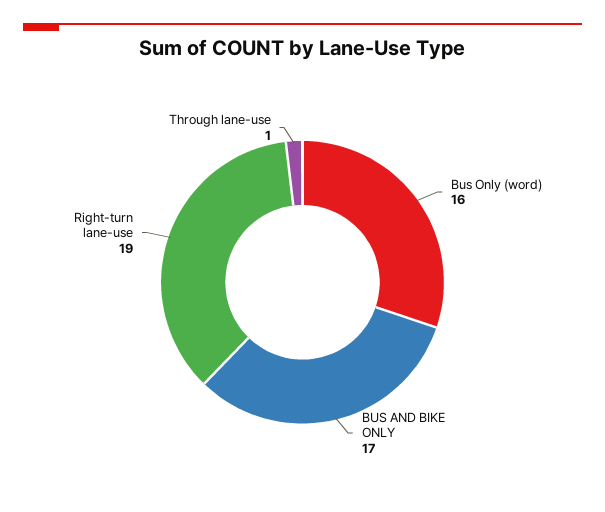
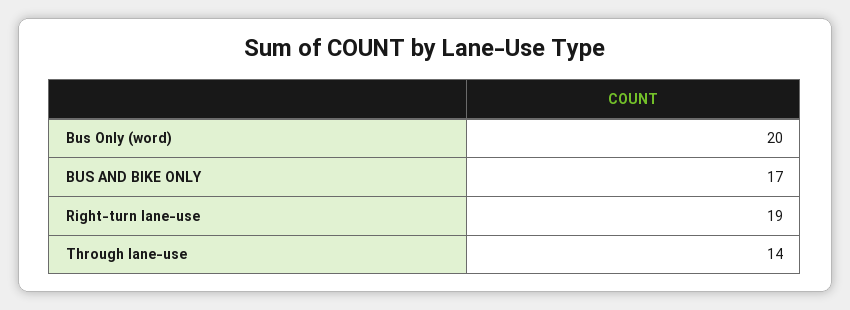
Bus Only (word): 16 -> 20
Through lane-use: 1 -> 14

